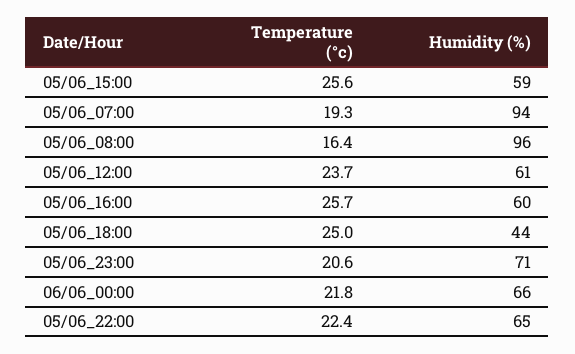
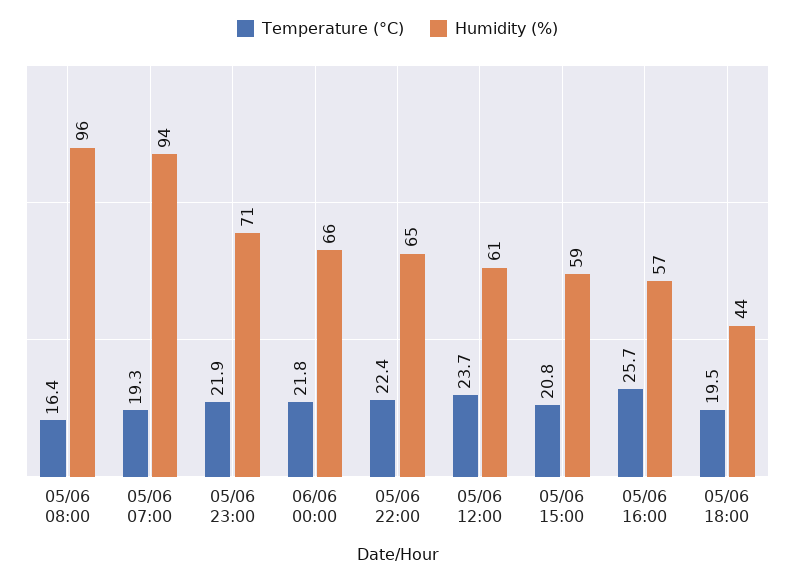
Temperature (°c), 05/06_15:00: 25.6 -> 20.8
Humidity (%), 05/06_16:00: 60 -> 57
Temperature (°c), 05/06_18:00: 25 -> 19.5
Temperature (°c), 05/06_23:00: 20.6 -> 21.9

